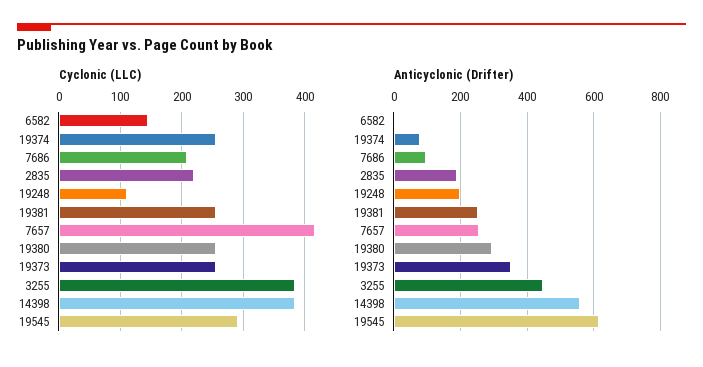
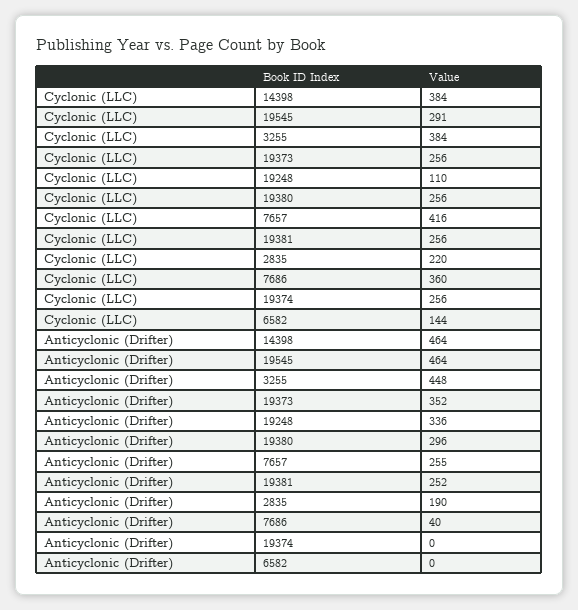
Cyclonic (LLC), 7686: 210 -> 360
Anticyclonic (Drifter), 19374: 80 -> 0
Anticyclonic (Drifter), 7686: 100 -> 40
Anticyclonic (Drifter), 19248: 200 -> 336
Anticyclonic (Drifter), 14398: 560 -> 464
Anticyclonic (Drifter), 19545: 620 -> 464

